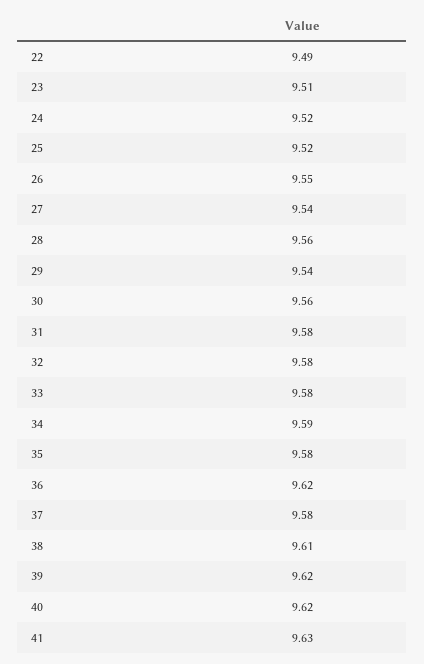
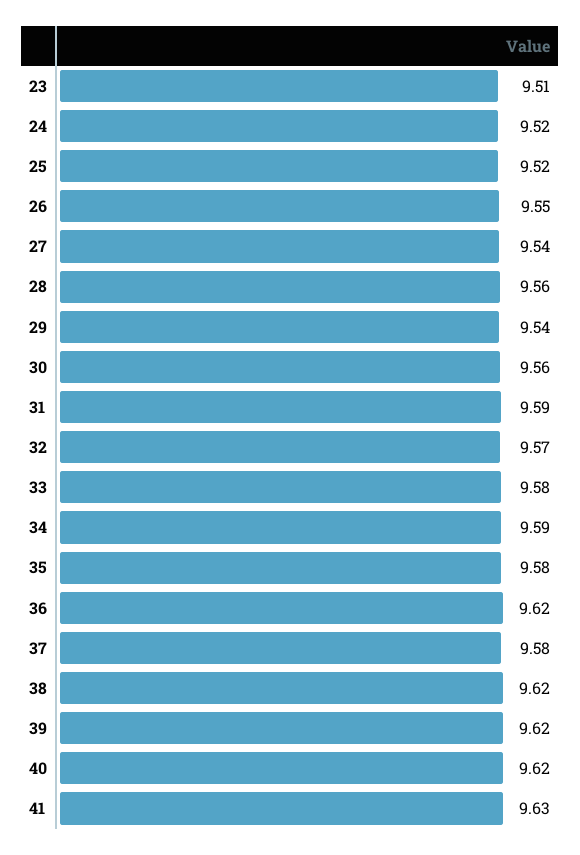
22: 9.49 -> none
31: 9.58 -> 9.59
32: 9.58 -> 9.57
38: 9.61 -> 9.62

